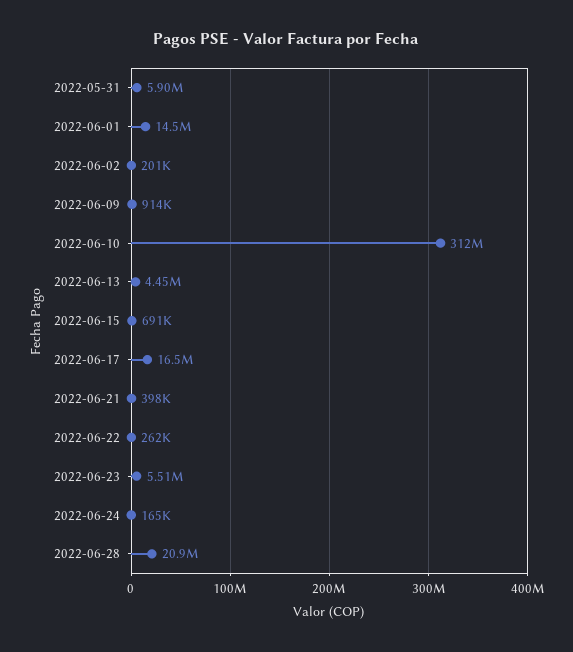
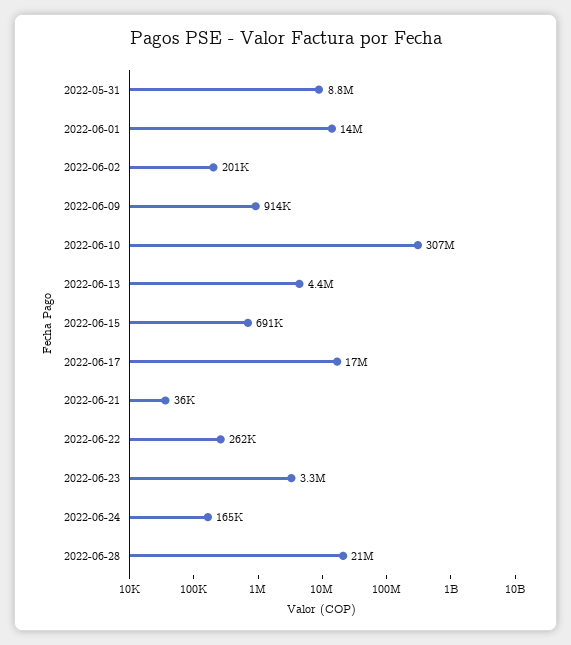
2022-05-31: 5900000 -> 8800000
2022-06-10: 312000000 -> 307000000
2022-06-21: 398000 -> 36000
2022-06-23: 5510000 -> 3300000

